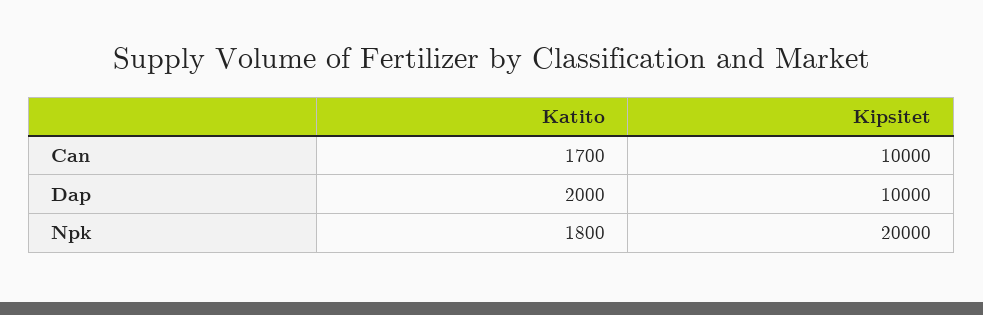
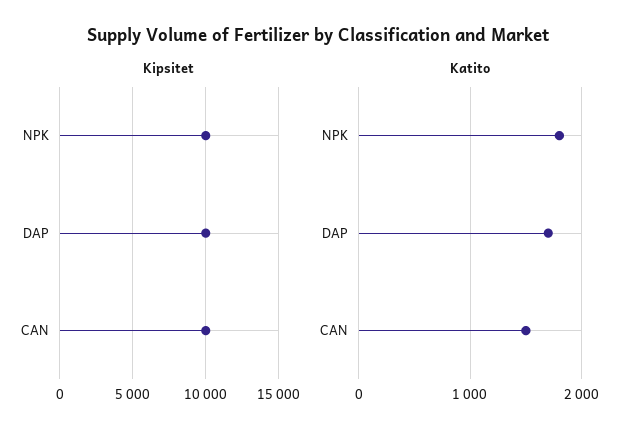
Katito, Can: 1700 -> 1500
Katito, Dap: 2000 -> 1700
Kipsitet, Npk: 20000 -> 10000

